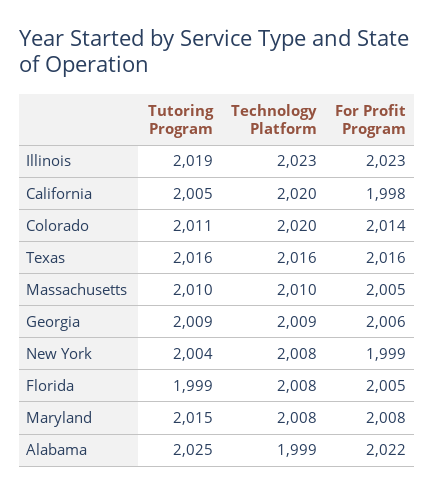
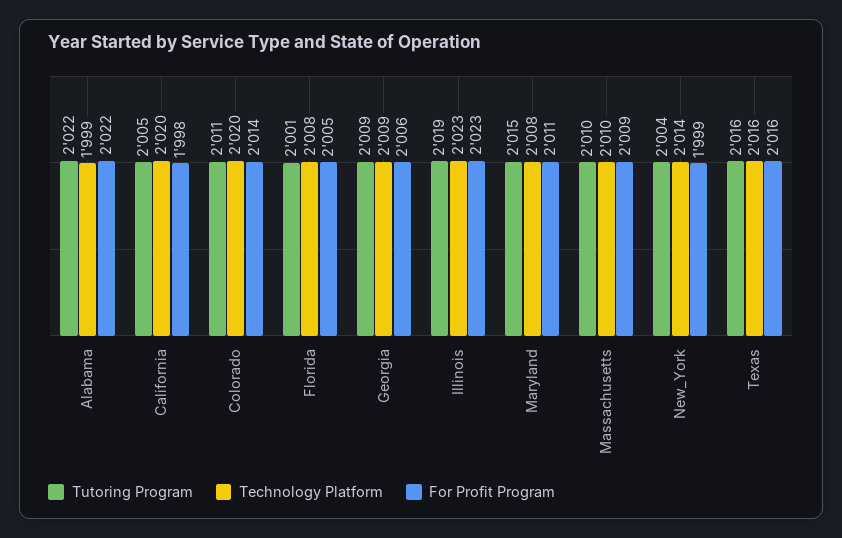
For Profit Program, Massachusetts: 2005 -> 2009
Technology Platform, New York: 2008 -> 2014
Tutoring Program, Florida: 1999 -> 2001
For Profit Program, Maryland: 2008 -> 2011
Tutoring Program, Alabama: 2025 -> 2022

